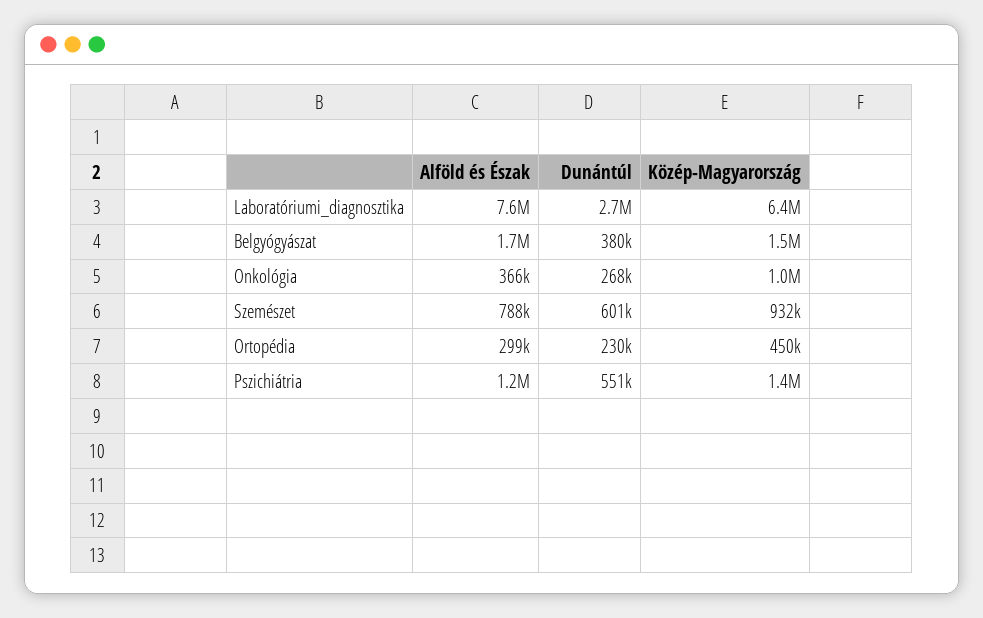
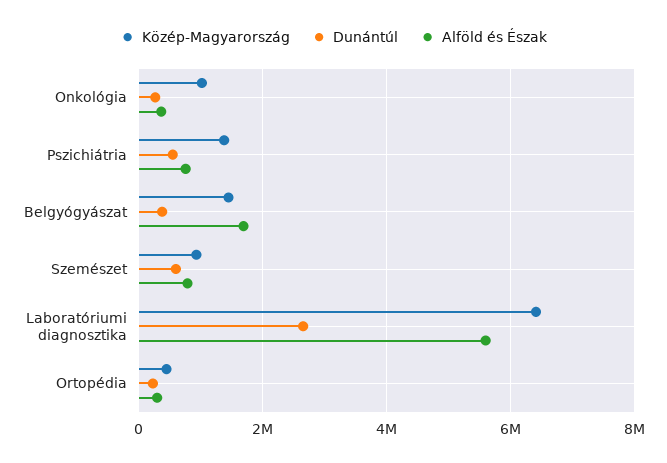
Alföld és Észak, Laboratóriumi_diagnosztika: 7600000 -> 5600000
Alföld és Észak, Pszichiátria: 1200000 -> 800000

